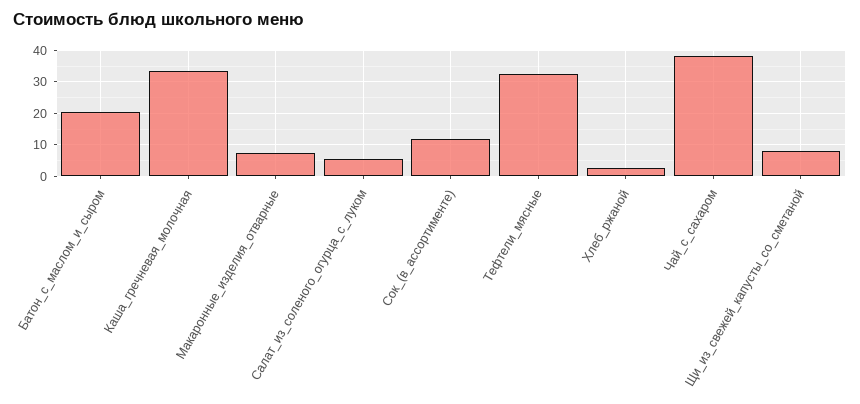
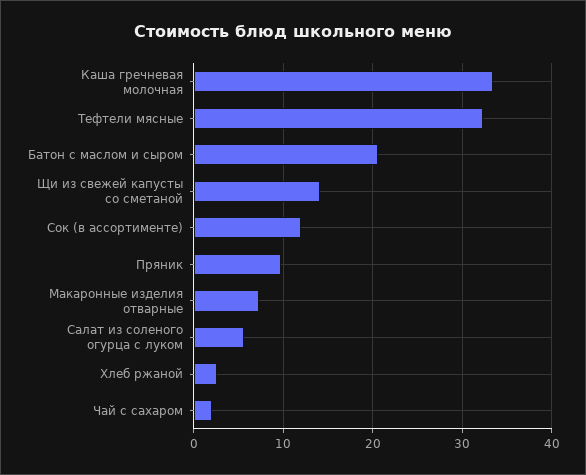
Чай_с_сахаром: 38 -> 2
Щи_из_свежей_капусты_со_сметаной: 8 -> 14
Пряник: none -> 10

